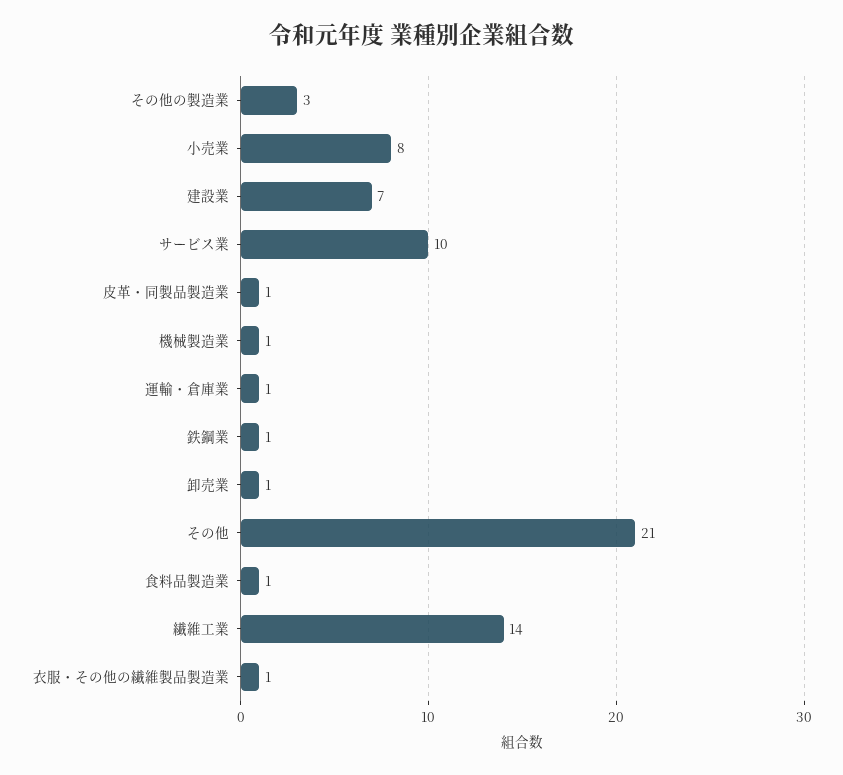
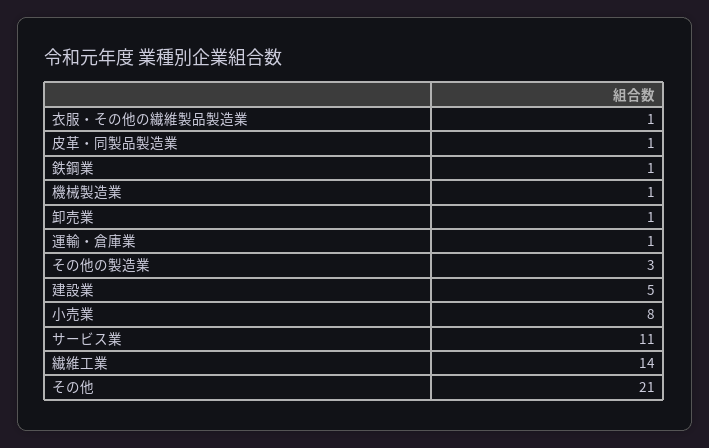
建設業: 7 -> 5
サービス業: 10 -> 11
食料品製造業: 1 -> none

